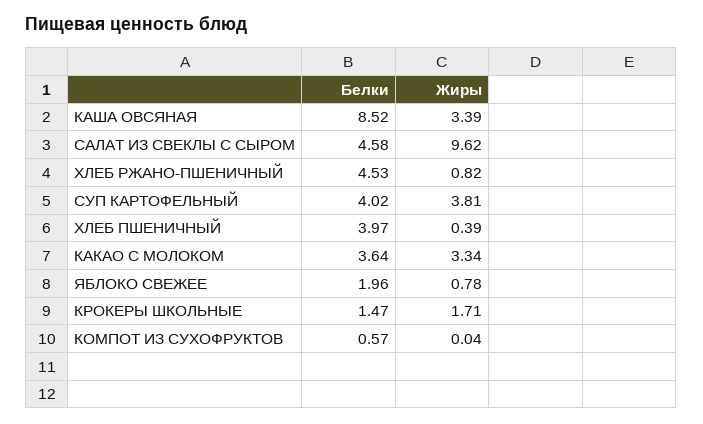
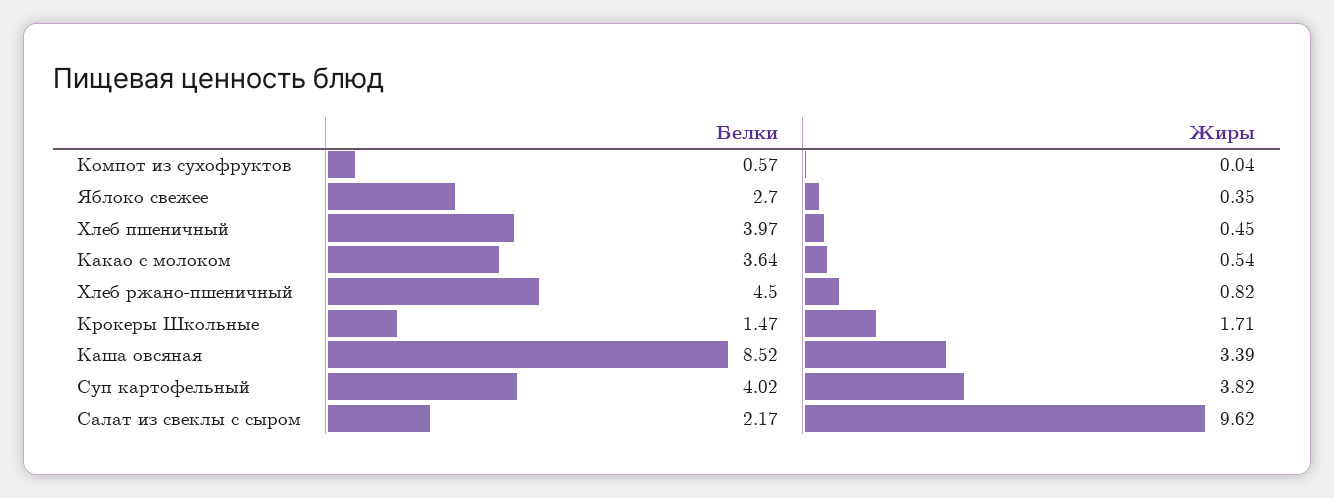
Белки, САЛАТ ИЗ СВЕКЛЫ С СЫРОМ: 4.58 -> 2.17
Белки, ХЛЕБ РЖАНО-ПШЕНИЧНЫЙ: 4.53 -> 4.5
Жиры, СУП КАРТОФЕЛЬНЫЙ: 3.81 -> 3.82
Жиры, ХЛЕБ ПШЕНИЧНЫЙ: 0.39 -> 0.45
Жиры, КАКАО С МОЛОКОМ: 3.34 -> 0.54
Белки, ЯБЛОКО СВЕЖЕЕ: 1.96 -> 2.7
Жиры, ЯБЛОКО СВЕЖЕЕ: 0.78 -> 0.35

